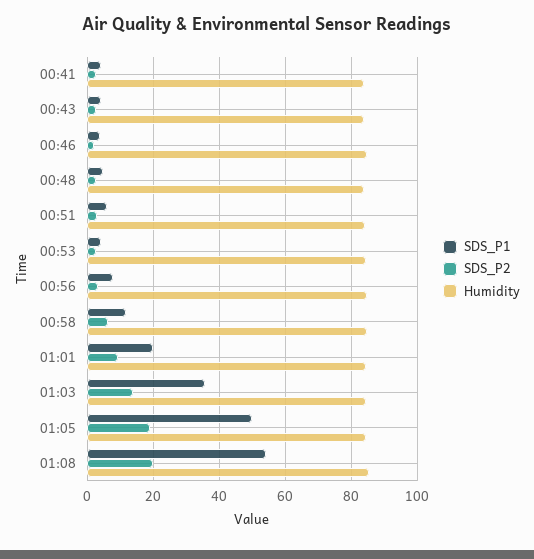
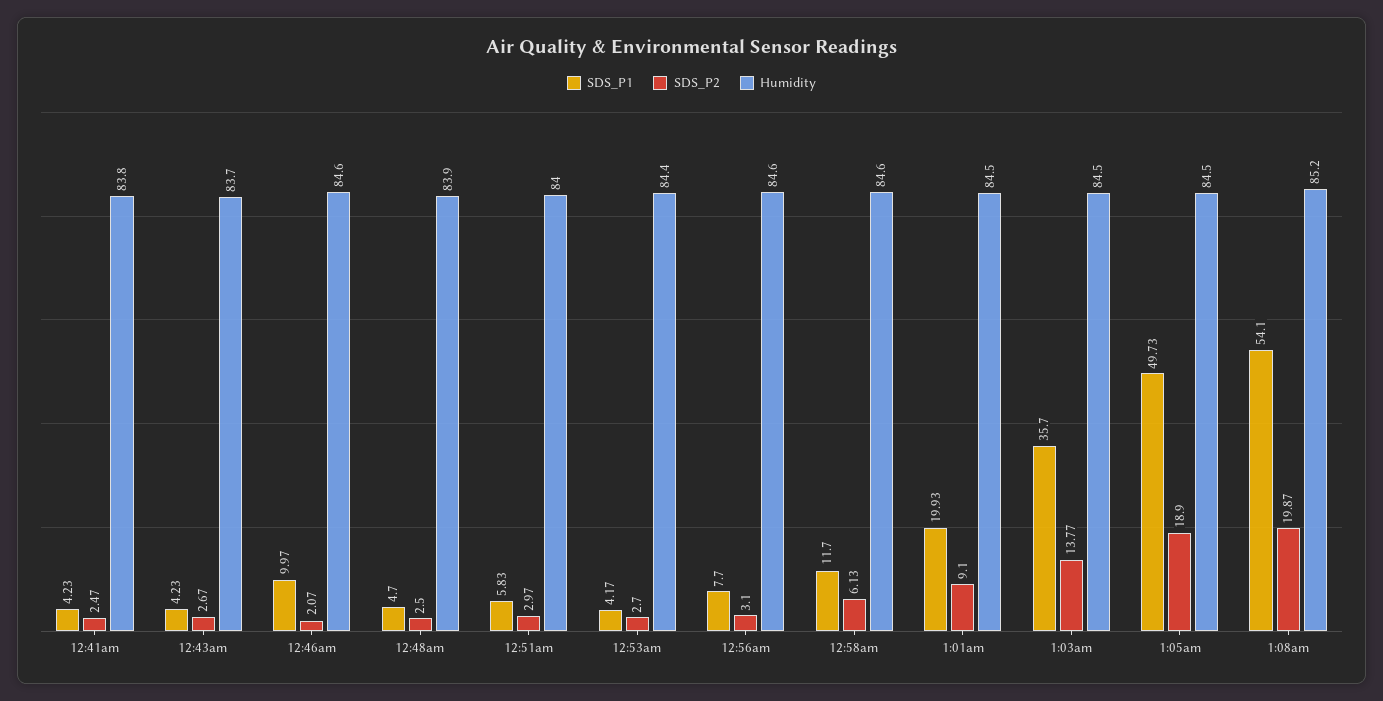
SDS_P1, 00:46: 4 -> 9.97

